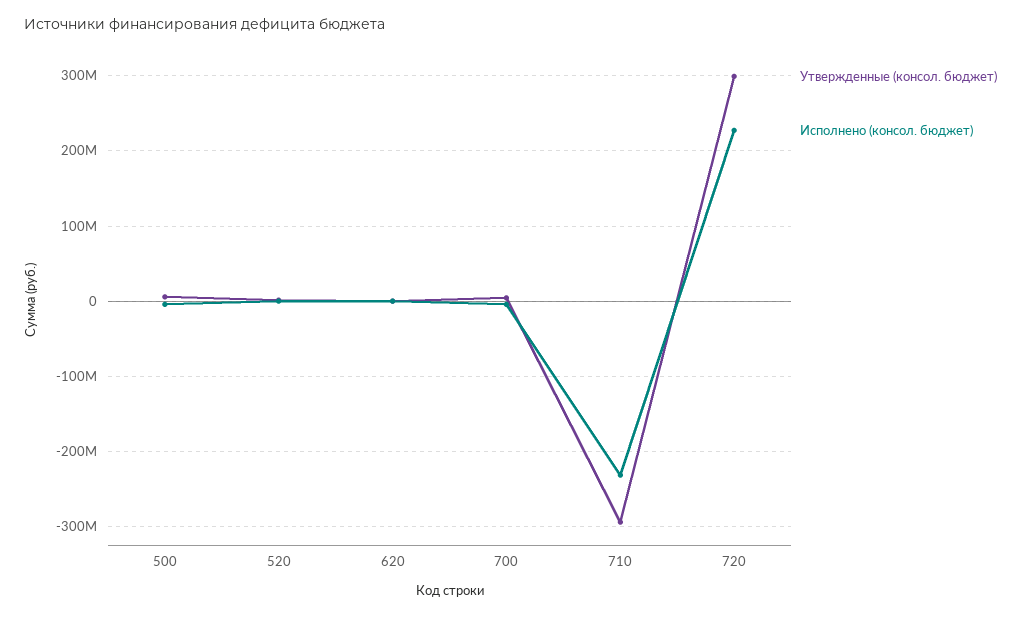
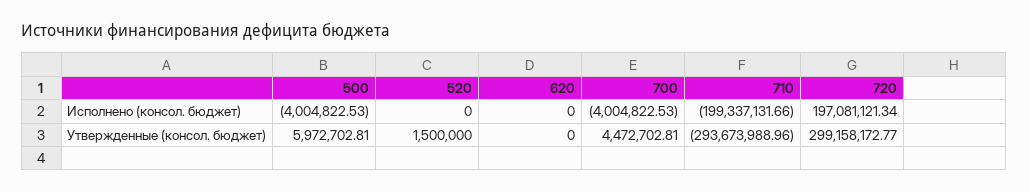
Исполнено (консол. бюджет), 710: -230000000 -> -199337131.66
Исполнено (консол. бюджет), 720: 230000000 -> 197081121.34

